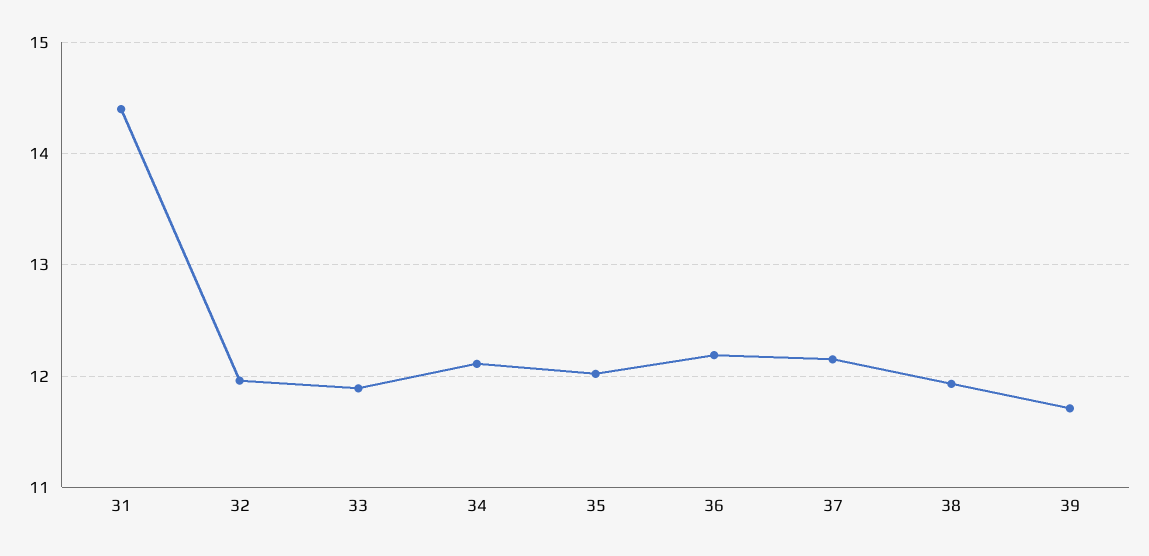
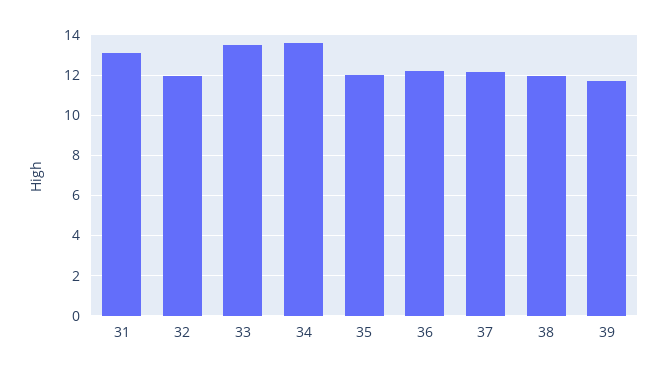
31: 14.4 -> 13
33: 11.9 -> 13.5
34: 12.1 -> 13.5

